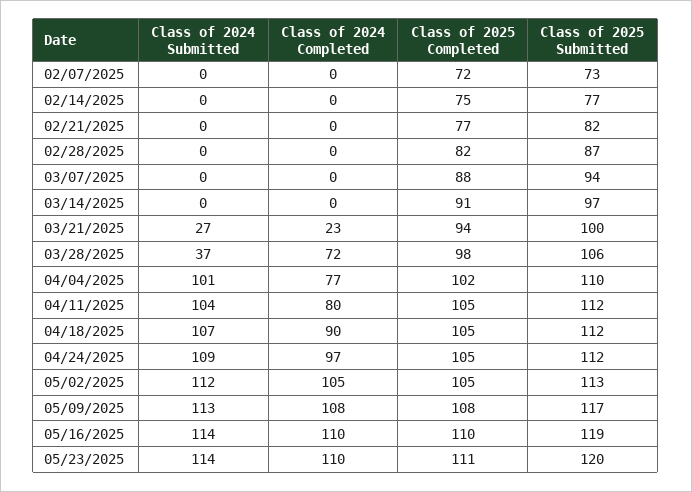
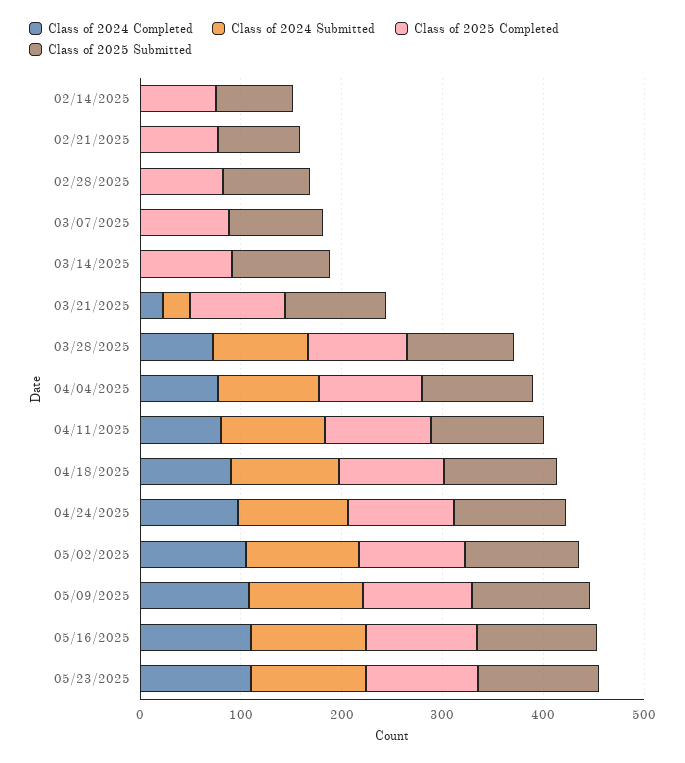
Class of 2024 Submitted, 02/07/2025: 0 -> none
Class of 2024 Completed, 02/07/2025: 0 -> none
Class of 2025 Completed, 02/07/2025: 72 -> none
Class of 2025 Submitted, 02/07/2025: 73 -> none
Class of 2024 Submitted, 03/28/2025: 37 -> 100

